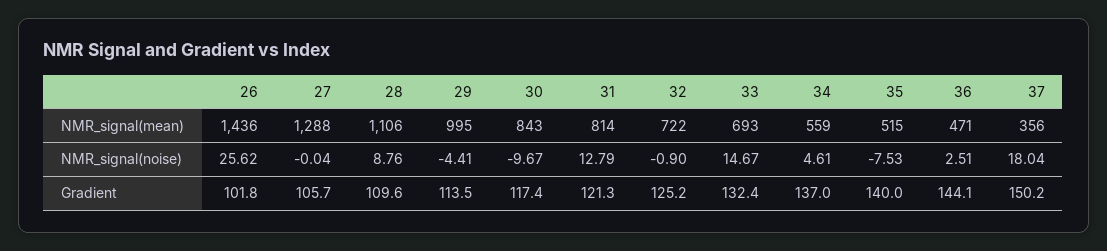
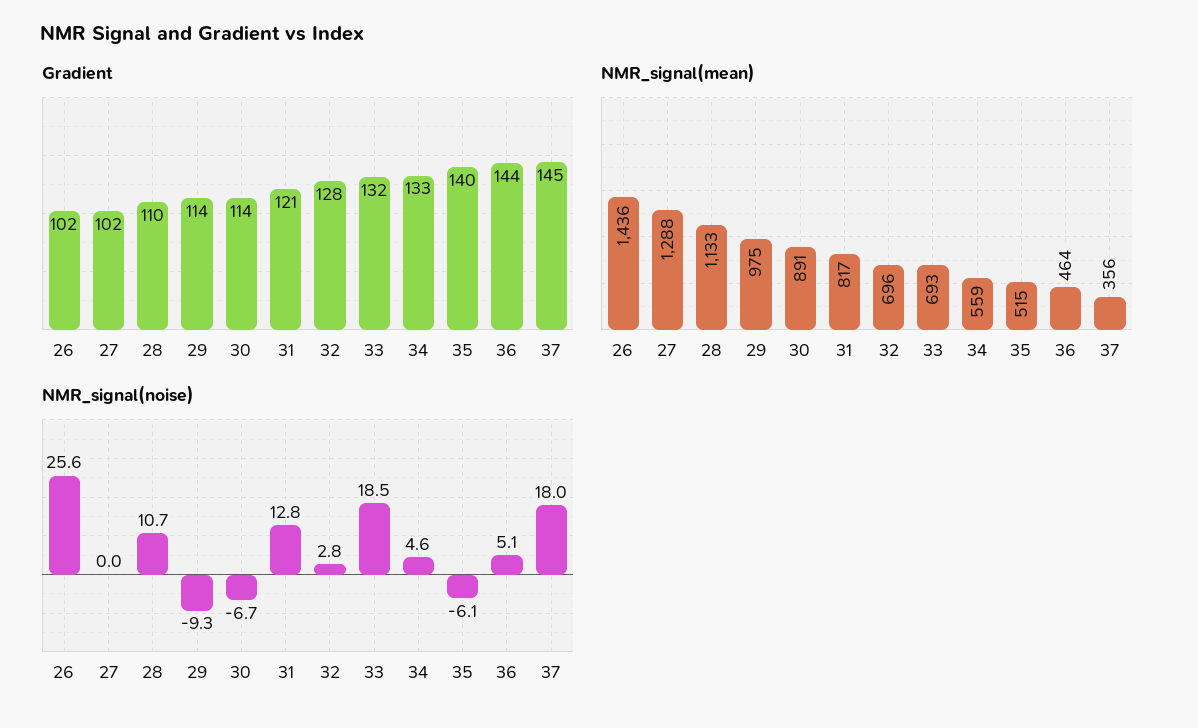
NMR_signal(mean), 28: 1106 -> 1133
NMR_signal(mean), 29: 995 -> 975
NMR_signal(mean), 30: 843 -> 891
NMR_signal(mean), 31: 814 -> 817
NMR_signal(mean), 32: 722 -> 696
NMR_signal(mean), 36: 471 -> 464
NMR_signal(noise), 28: 8.76 -> 10.7
NMR_signal(noise), 29: -4.41 -> -9.3
NMR_signal(noise), 30: -9.67 -> -6.7
NMR_signal(noise), 32: -0.9 -> 2.8
NMR_signal(noise), 33: 14.67 -> 18.5
NMR_signal(noise), 35: -7.53 -> -6.1
NMR_signal(noise), 36: 2.51 -> 5.1
Gradient, 27: 105.7 -> 102
Gradient, 30: 117.4 -> 114
Gradient, 32: 125.2 -> 128
Gradient, 34: 137 -> 133
Gradient, 37: 150.2 -> 145

